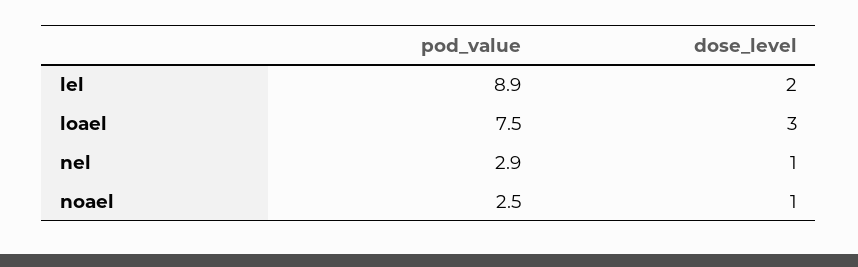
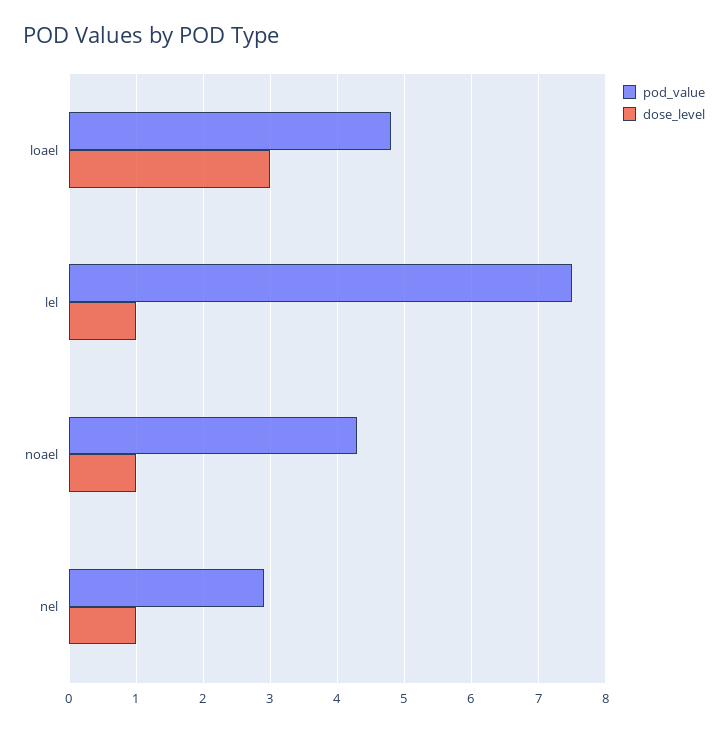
pod_value, lel: 8.9 -> 7.5
dose_level, lel: 2 -> 1
pod_value, loael: 7.5 -> 4.8
pod_value, noael: 2.5 -> 4.3

